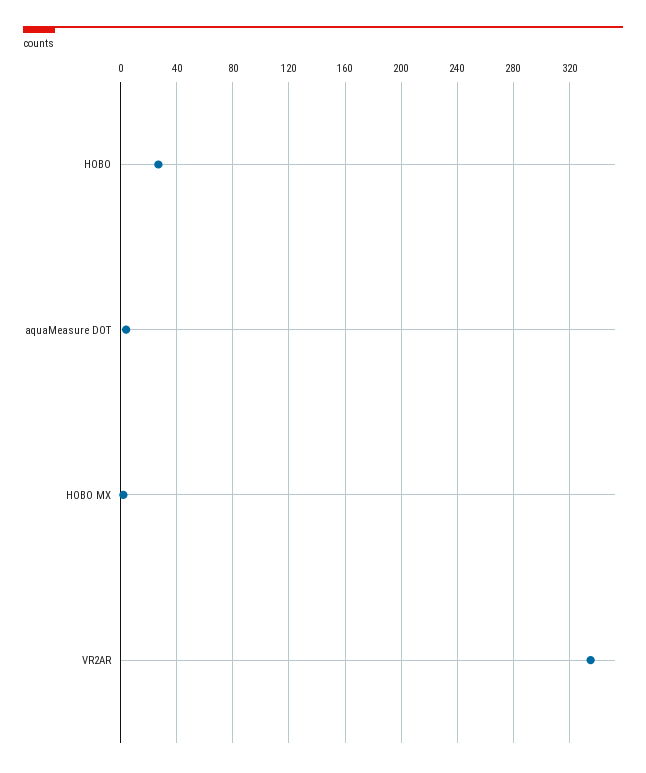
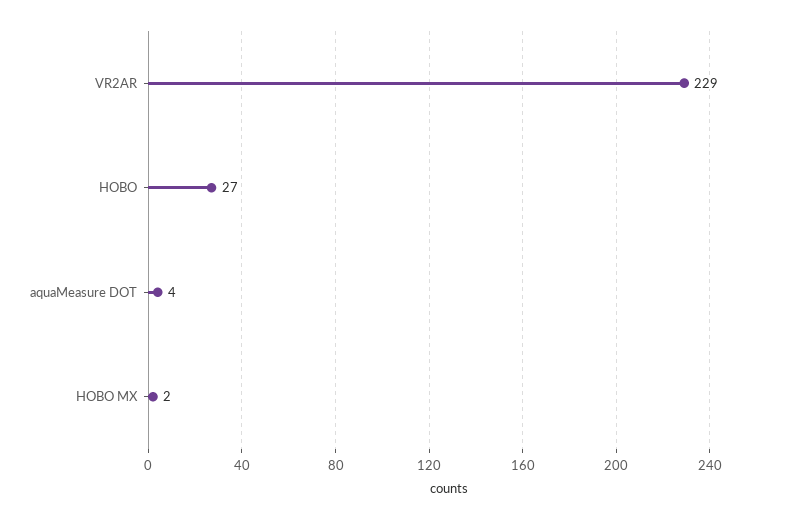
VR2AR: 335 -> 229

